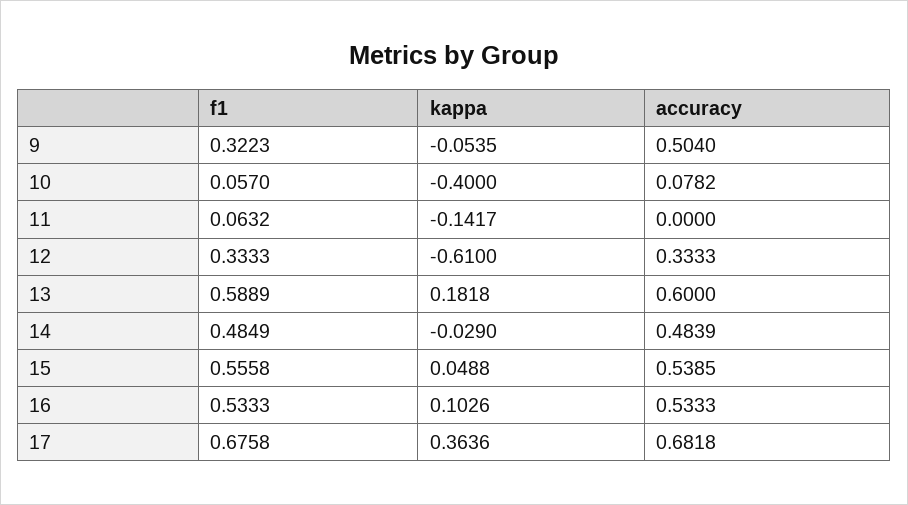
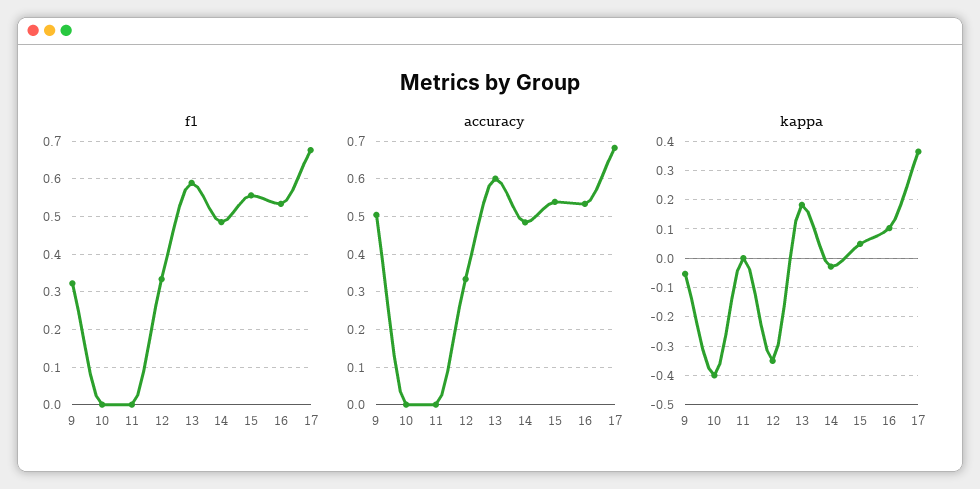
f1, 10: 0.057 -> 0
accuracy, 10: 0.0782 -> 0
f1, 11: 0.0632 -> 0
kappa, 11: -0.1417 -> 0
kappa, 12: -0.61 -> -0.35

